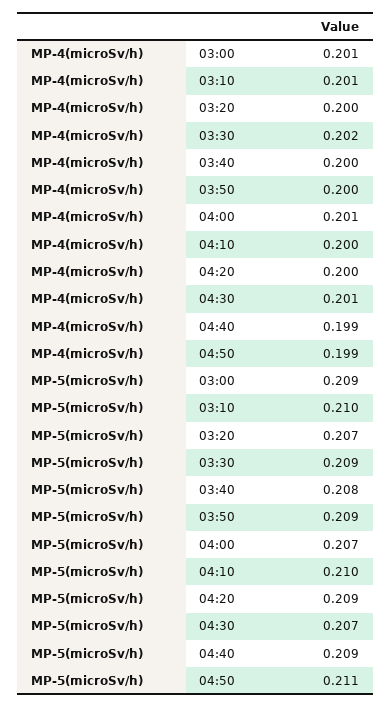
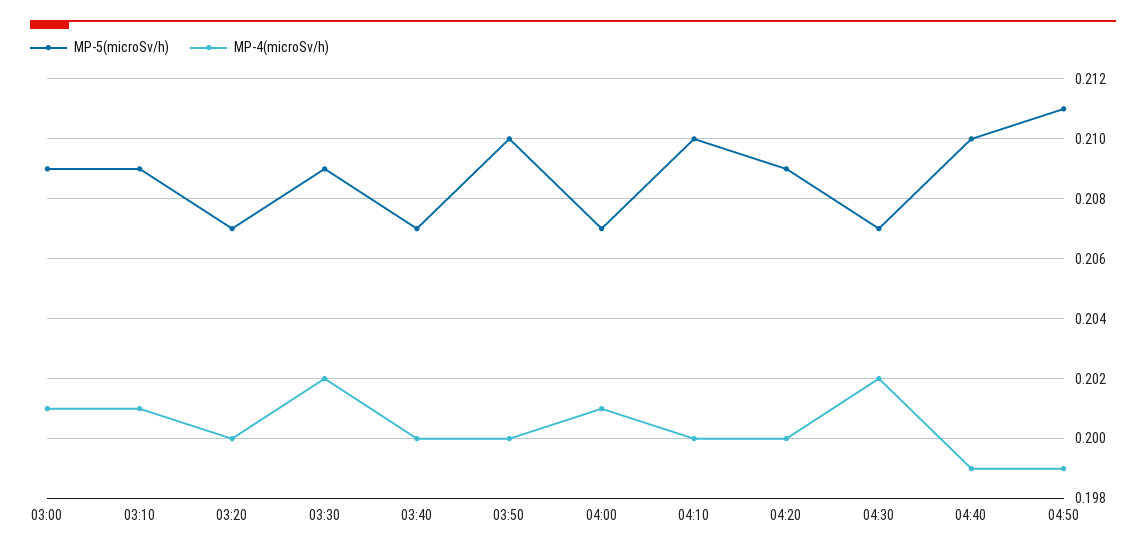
MP-4(microSv/h), 04:30: 0.201 -> 0.202
MP-5(microSv/h), 03:10: 0.21 -> 0.209
MP-5(microSv/h), 03:40: 0.208 -> 0.207
MP-5(microSv/h), 03:50: 0.209 -> 0.21
MP-5(microSv/h), 04:40: 0.209 -> 0.21

